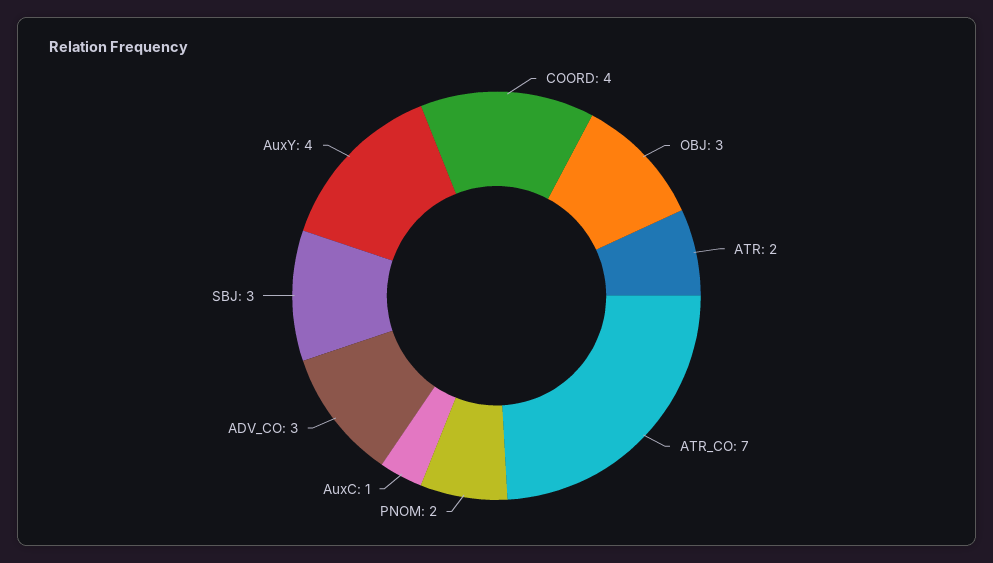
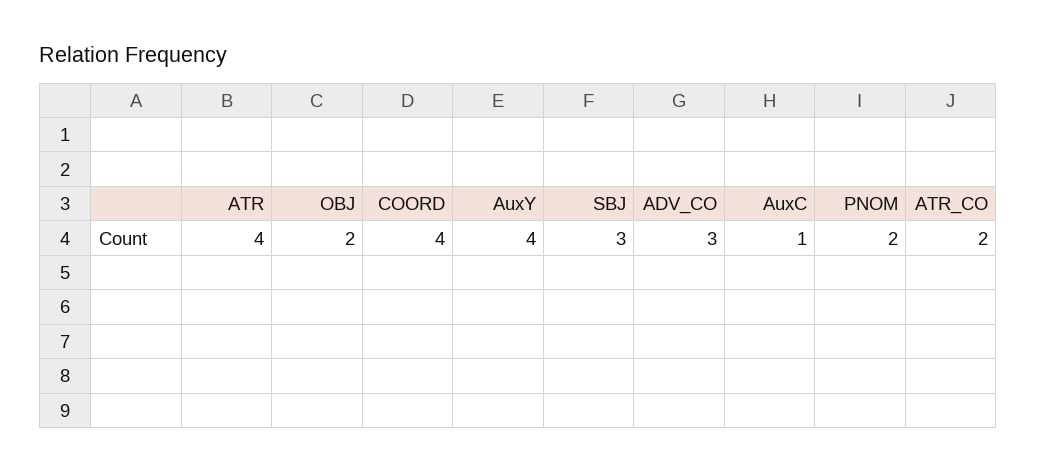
OBJ: 3 -> 2
ATR: 2 -> 4
ATR_CO: 7 -> 2

